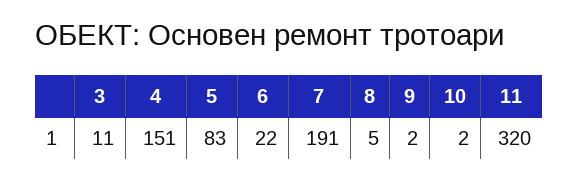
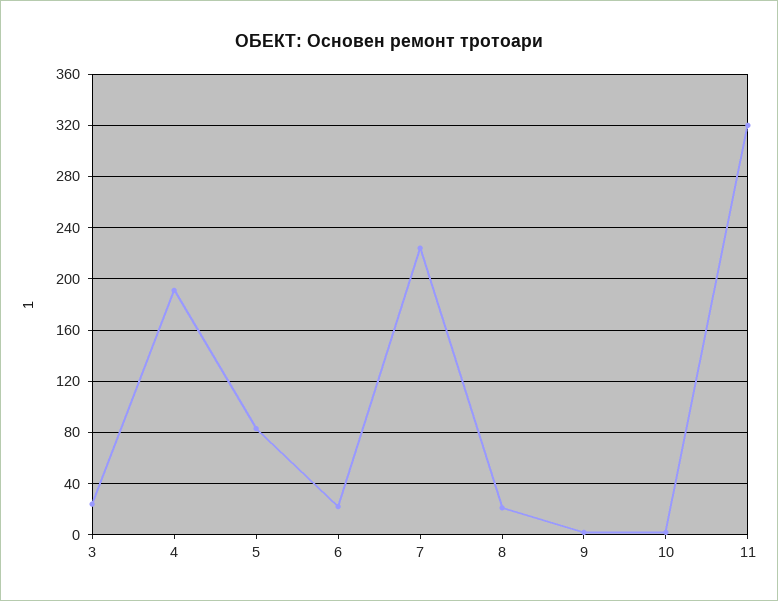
3: 11 -> 25
4: 151 -> 190
7: 191 -> 225
8: 5 -> 20

